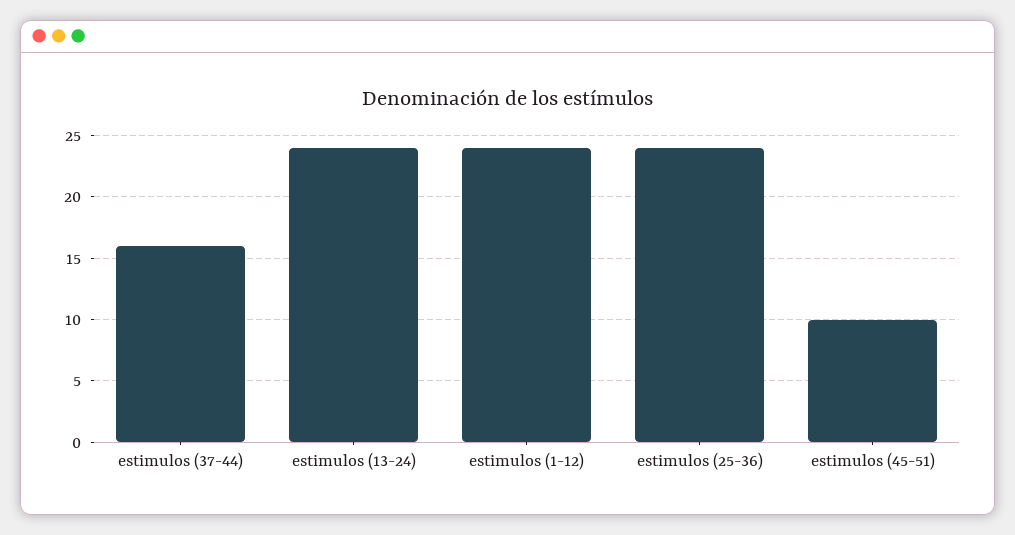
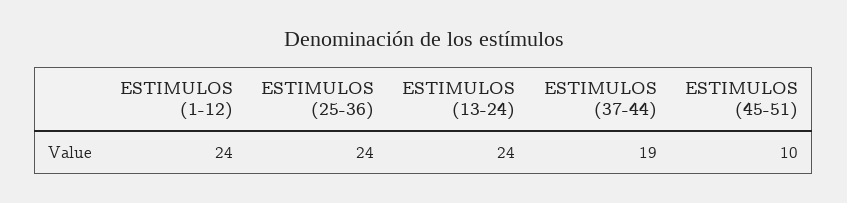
estimulos (37-44): 16 -> 19

